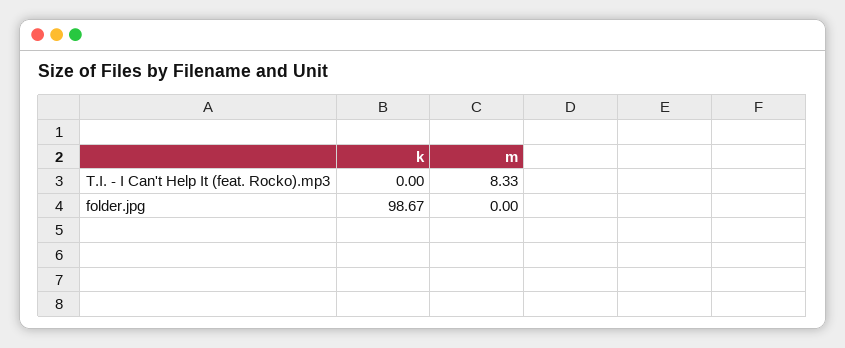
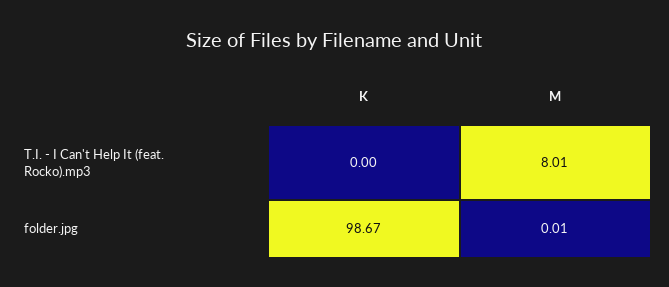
m, T.I. - I Can't Help It (feat. Rocko).mp3: 8.33 -> 8.01
m, folder.jpg: 0 -> 0.01

